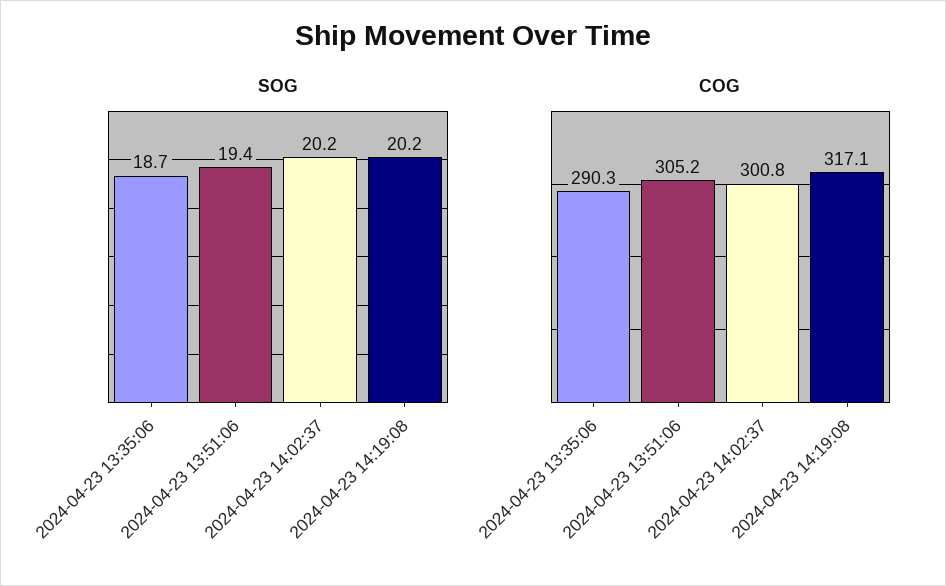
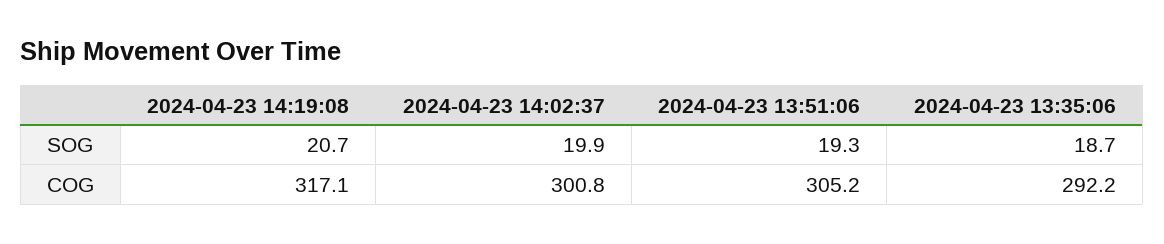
SOG, 2024-04-23 13:51:06: 19.4 -> 19.3
SOG, 2024-04-23 14:02:37: 20.2 -> 19.9
SOG, 2024-04-23 14:19:08: 20.2 -> 20.7
COG, 2024-04-23 13:35:06: 290.3 -> 292.2

